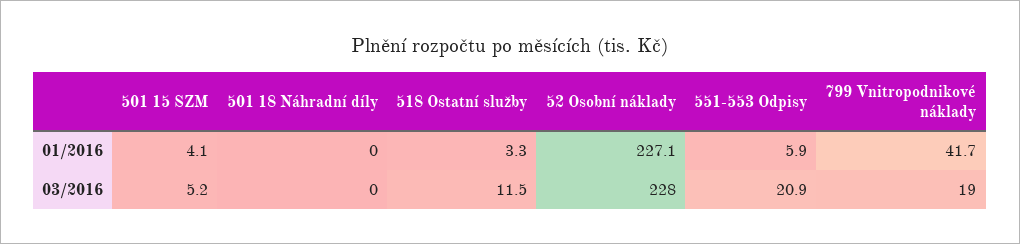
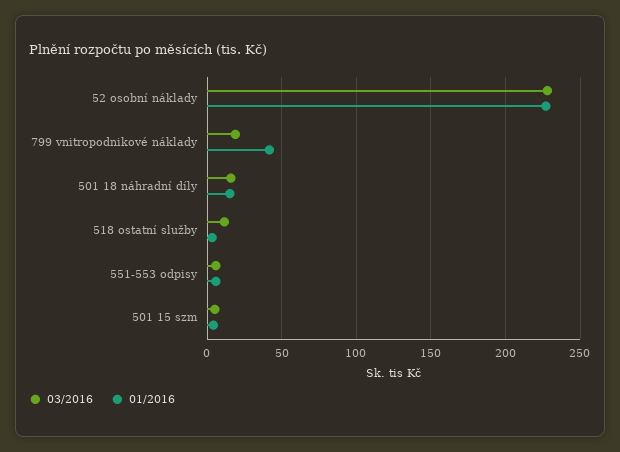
01/2016, 501 18 Náhradní díly: 0 -> 15
03/2016, 501 18 Náhradní díly: 0 -> 15
03/2016, 551-553 Odpisy: 20.9 -> 5

